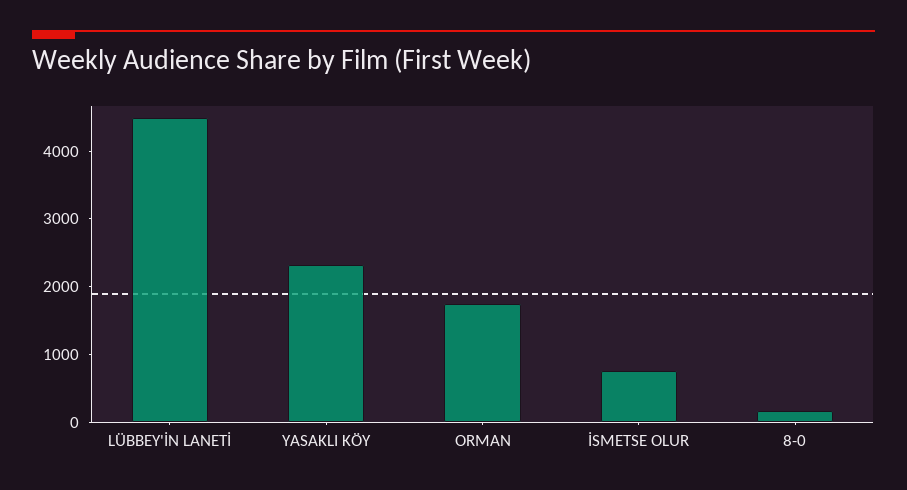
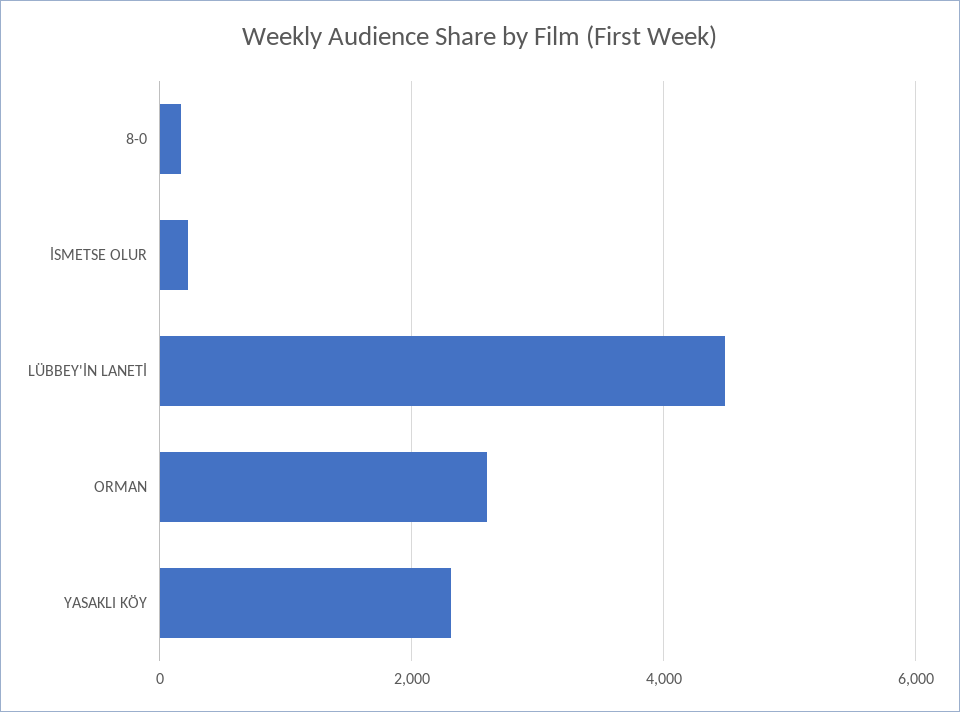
ORMAN: 1800 -> 2600
İSMETSE OLUR: 800 -> 200

